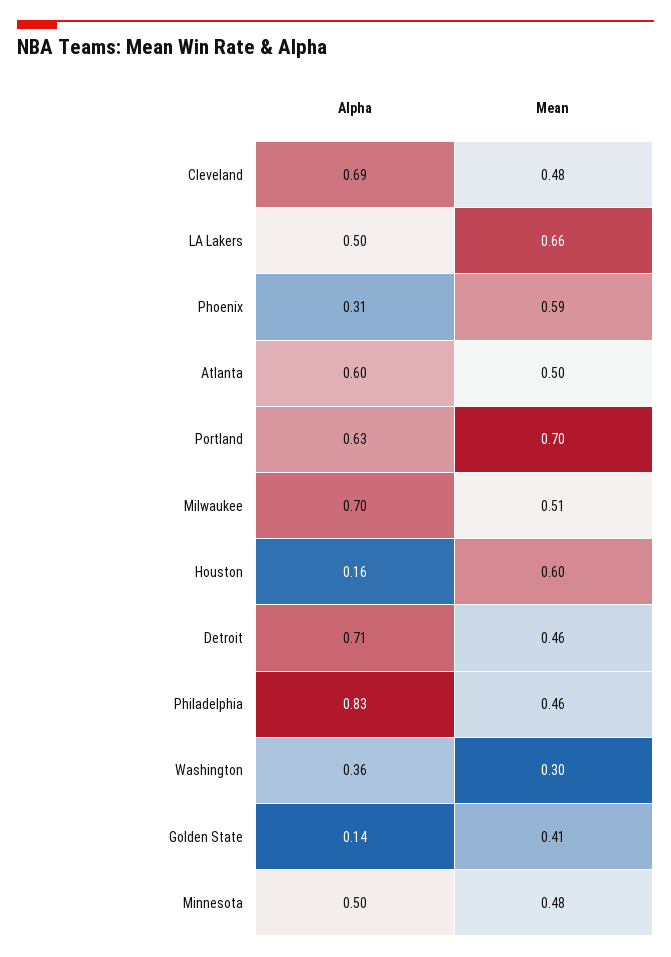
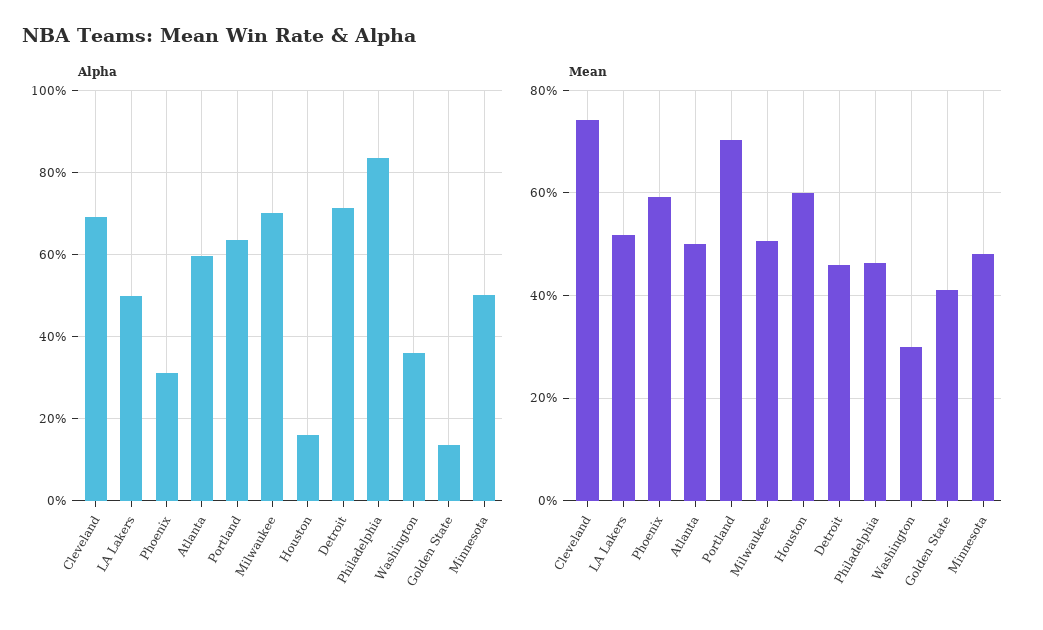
Mean, Cleveland: 0.48 -> 0.74
Mean, LA Lakers: 0.66 -> 0.52

